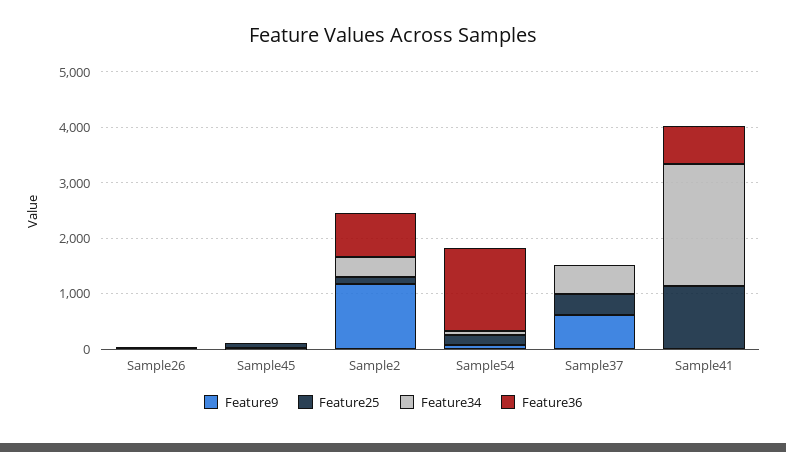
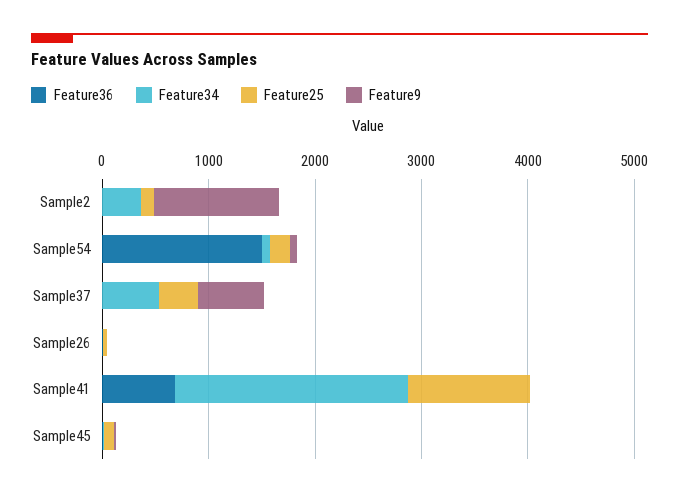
Feature36, Sample2: 800 -> 0

